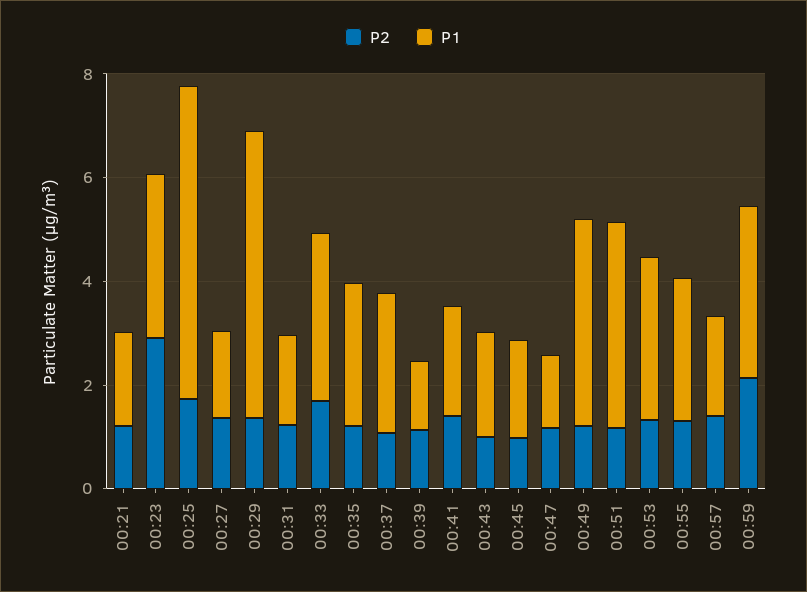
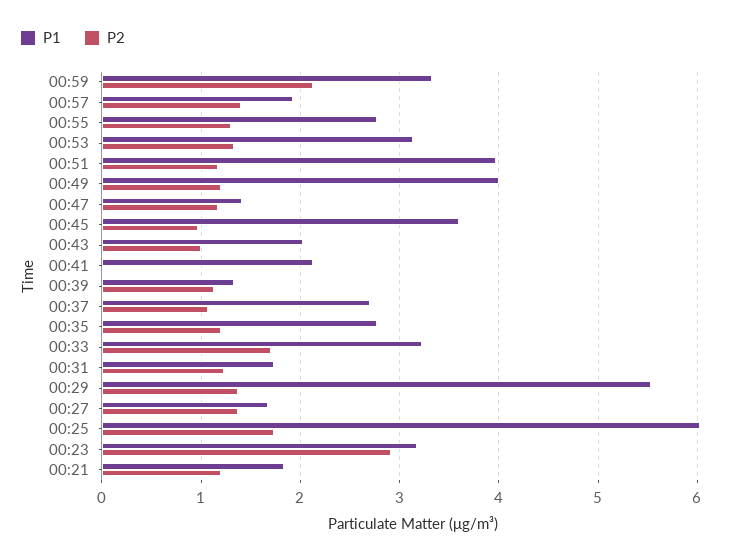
P2, 00:41: 1.5 -> 0
P1, 00:45: 2 -> 3.6

